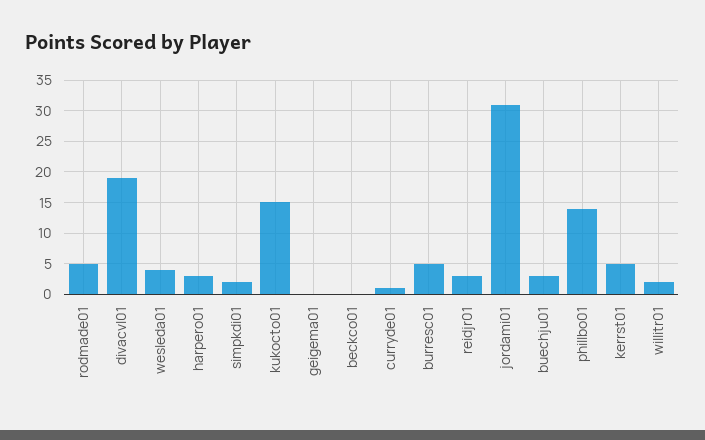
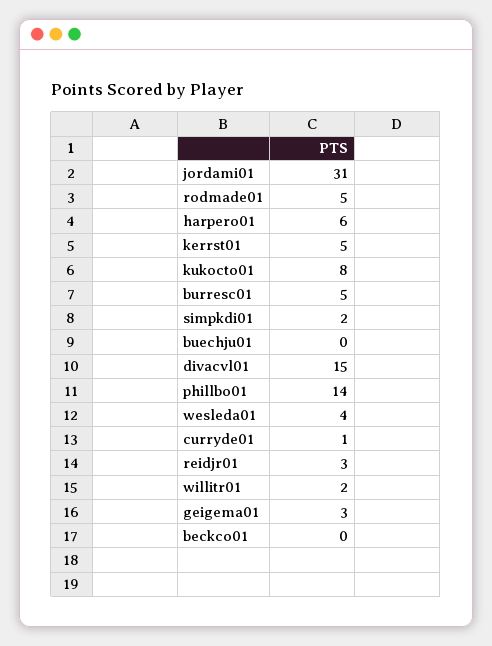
divacvl01: 19 -> 15
harpero01: 3 -> 6
kukocto01: 15 -> 8
geigema01: 0 -> 3
buechju01: 3 -> 0

